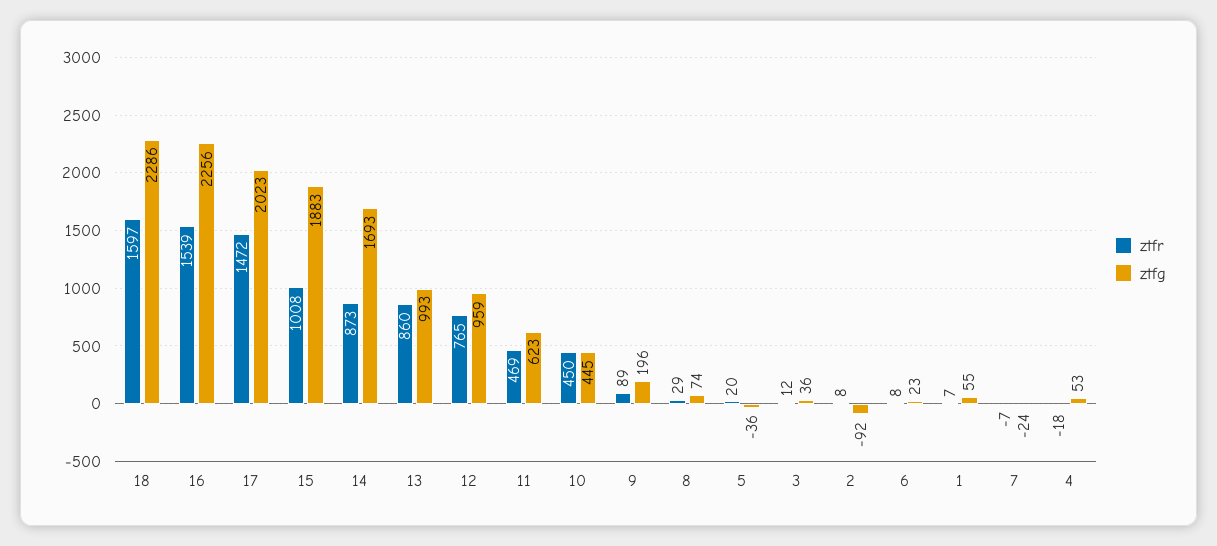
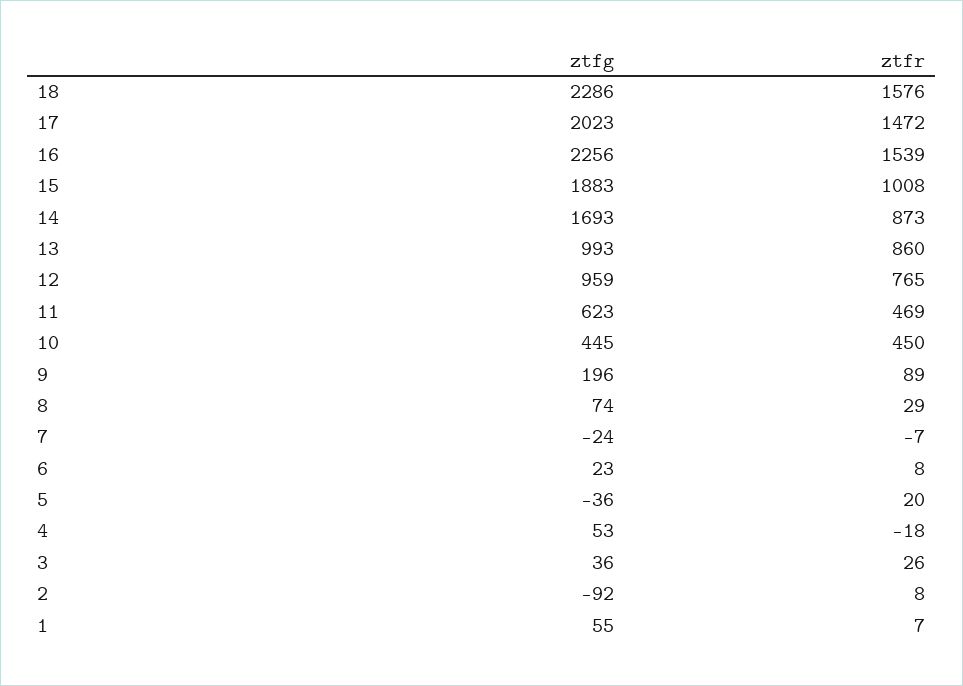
ztfr, 18: 1597 -> 1576
ztfr, 3: 12 -> 26

